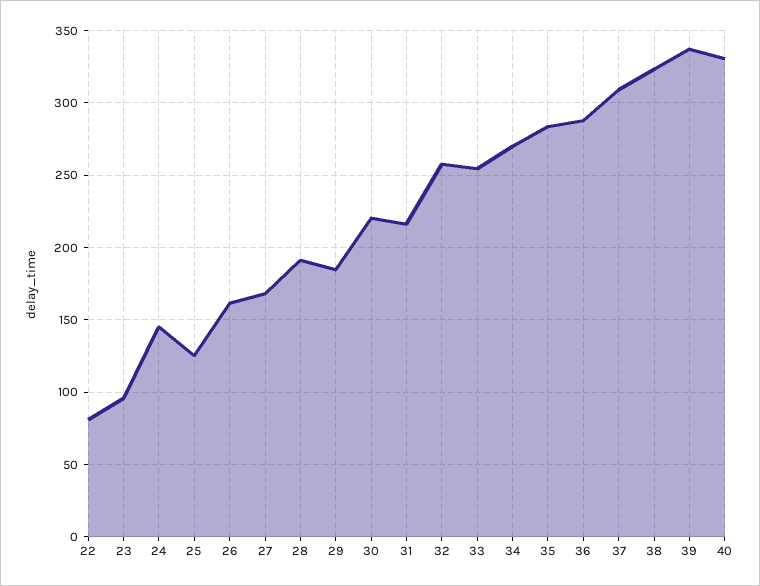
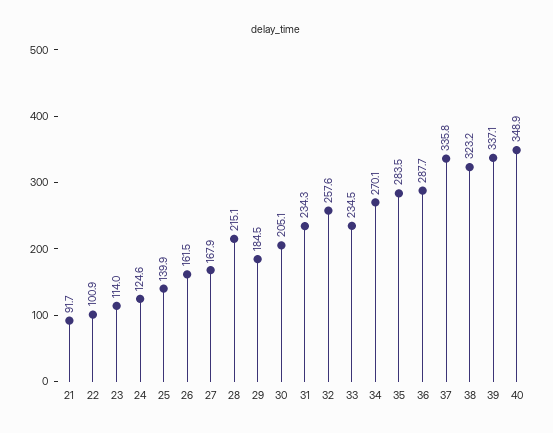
22: 80 -> 100.9
23: 95 -> 114
24: 145 -> 124.6
25: 125 -> 139.9
28: 190 -> 215.1
30: 220 -> 205.1
31: 215 -> 234.3
33: 255 -> 234.5
37: 310 -> 335.8
40: 330 -> 348.9
21: none -> 91.7

